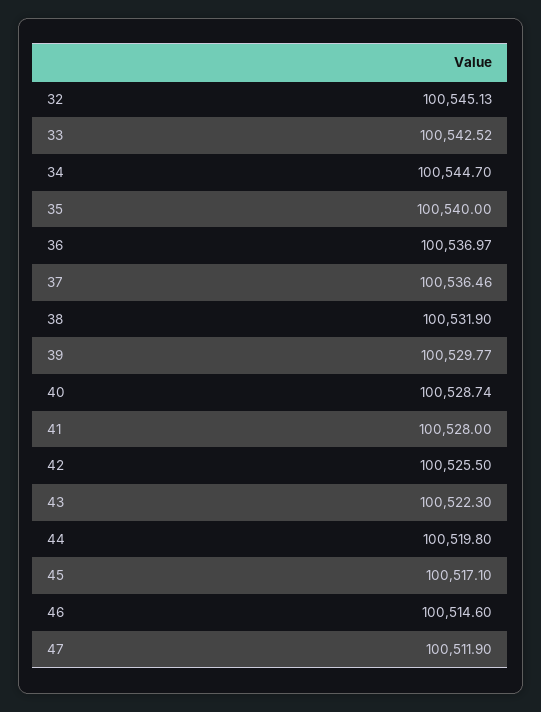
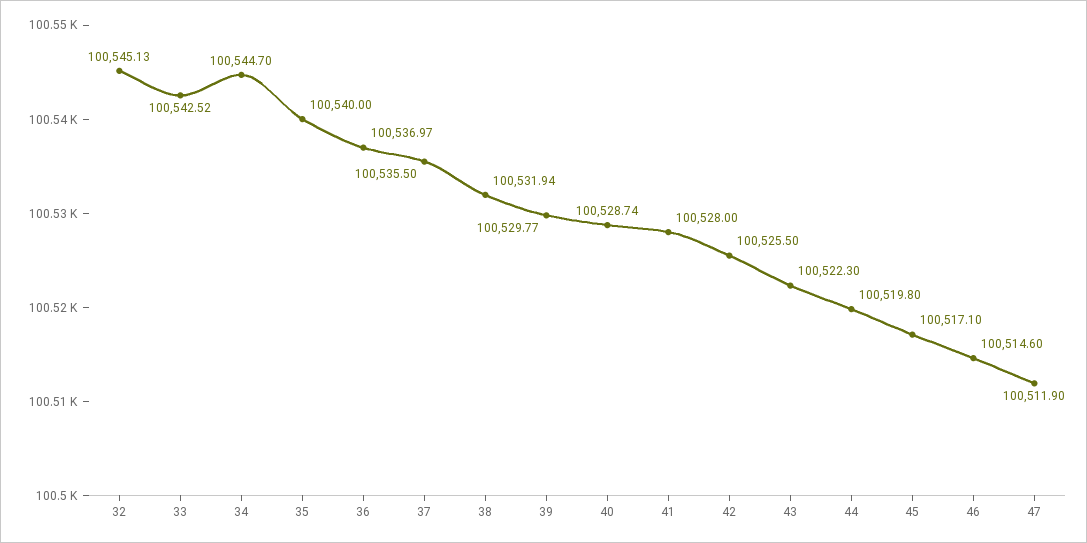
37: 100536.46 -> 100535.5
38: 100531.9 -> 100531.94

